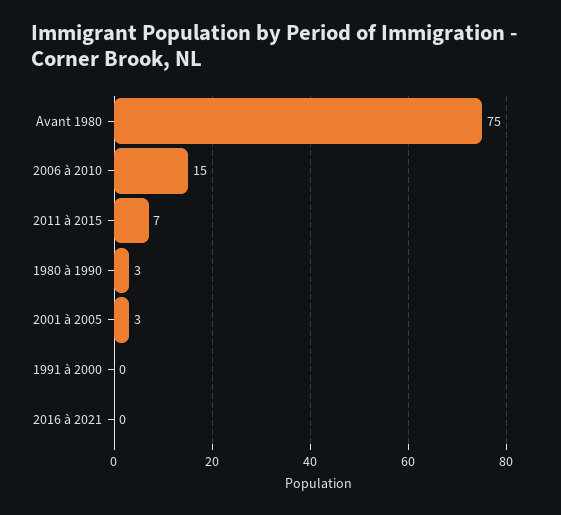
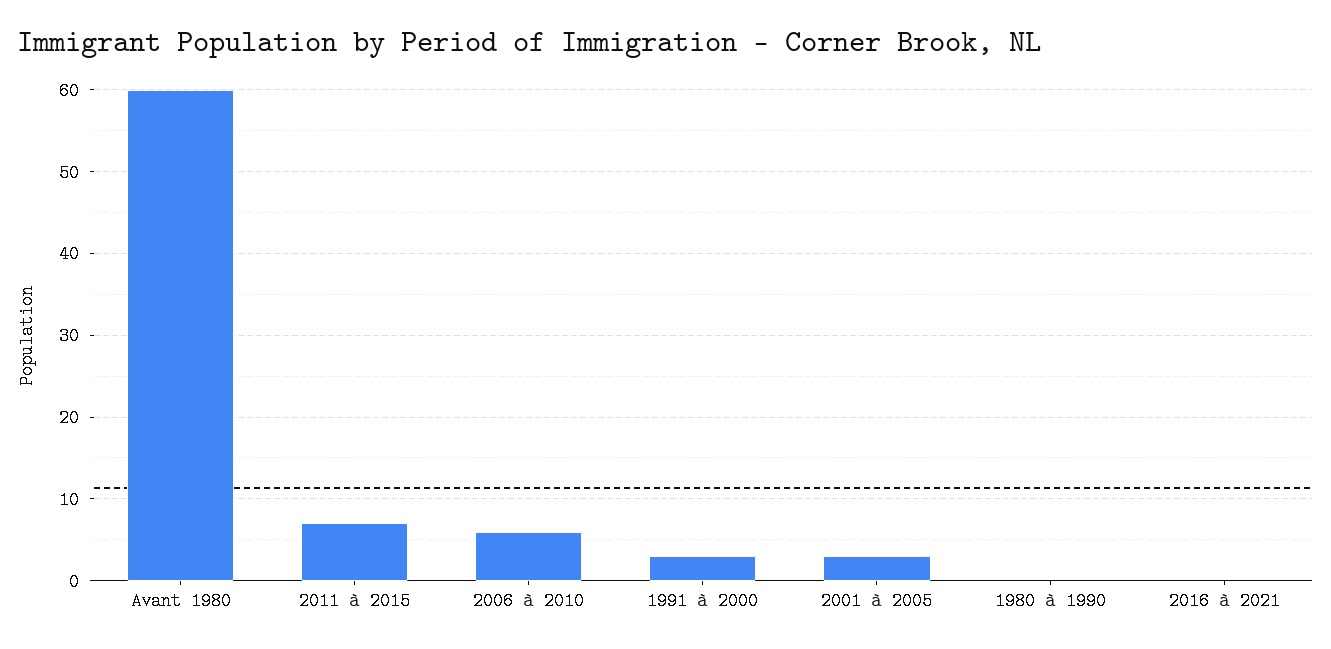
Avant 1980: 75 -> 60
2006 à 2010: 15 -> 6
1980 à 1990: 3 -> 0
1991 à 2000: 0 -> 3

